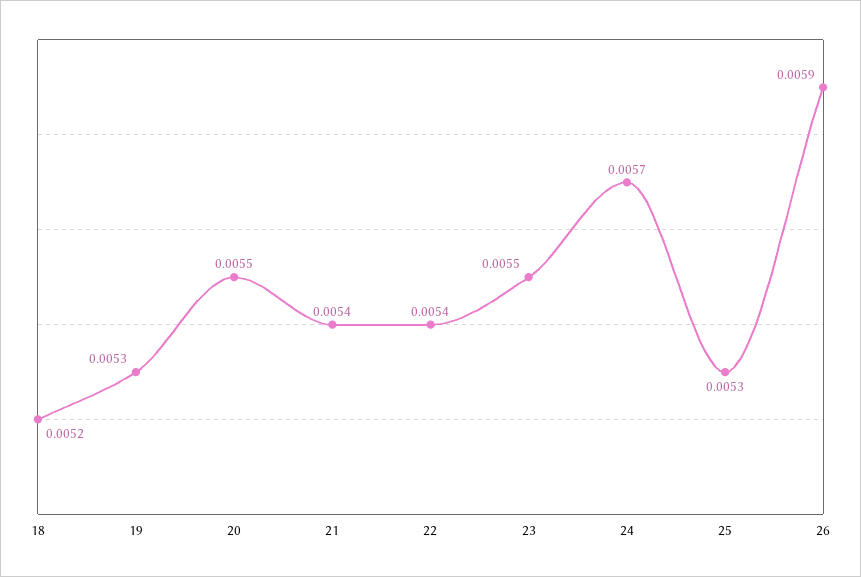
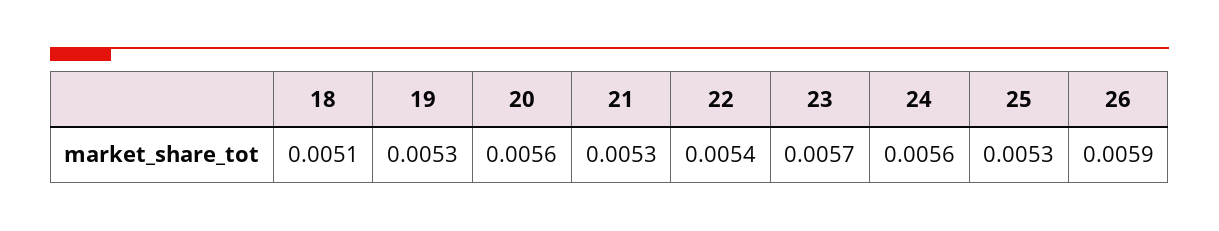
18: 0.0052 -> 0.0051
20: 0.0055 -> 0.0056
21: 0.0054 -> 0.0053
23: 0.0055 -> 0.0057
24: 0.0057 -> 0.0056

